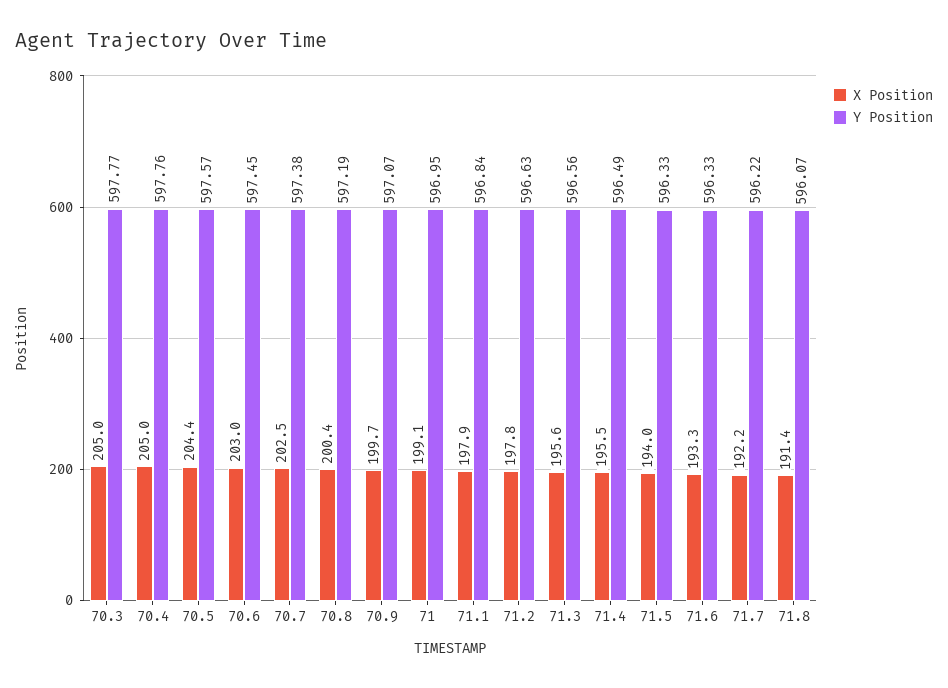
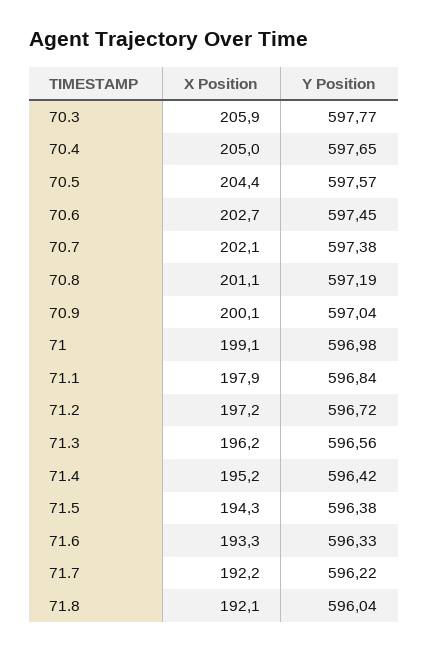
X Position, 70.3: 205 -> 205.9
Y Position, 70.4: 597.76 -> 597.65
X Position, 70.6: 203 -> 202.7
X Position, 70.7: 202.5 -> 202.1
X Position, 70.8: 200.4 -> 201.1
X Position, 70.9: 199.7 -> 200.1
Y Position, 70.9: 597.07 -> 597.04
Y Position, 71: 596.95 -> 596.98
X Position, 71.2: 197.8 -> 197.2
Y Position, 71.2: 596.63 -> 596.72
X Position, 71.3: 195.6 -> 196.2
X Position, 71.4: 195.5 -> 195.2
Y Position, 71.4: 596.49 -> 596.42
X Position, 71.5: 194 -> 194.3
Y Position, 71.5: 596.33 -> 596.38
X Position, 71.8: 191.4 -> 192.1
Y Position, 71.8: 596.07 -> 596.04

